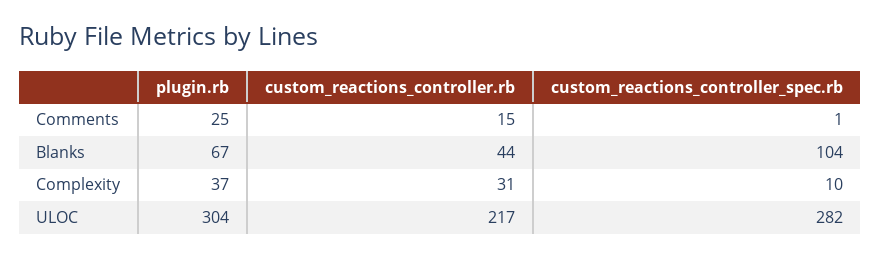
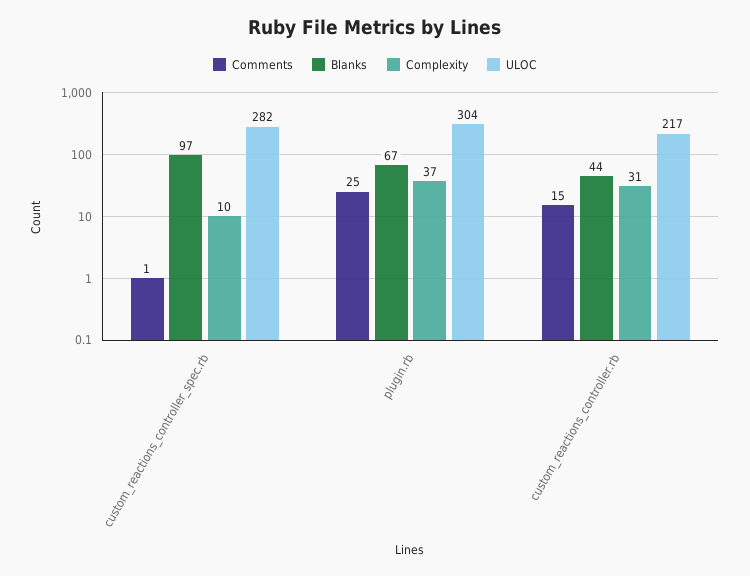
Blanks, custom_reactions_controller_spec.rb: 104 -> 97

